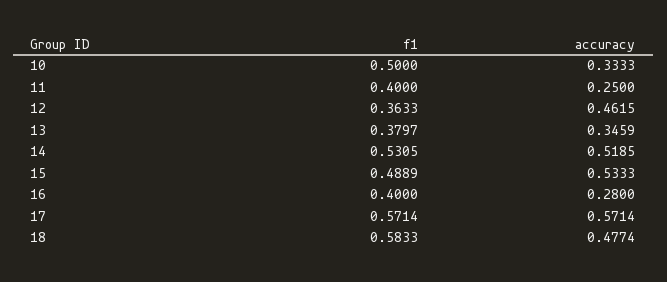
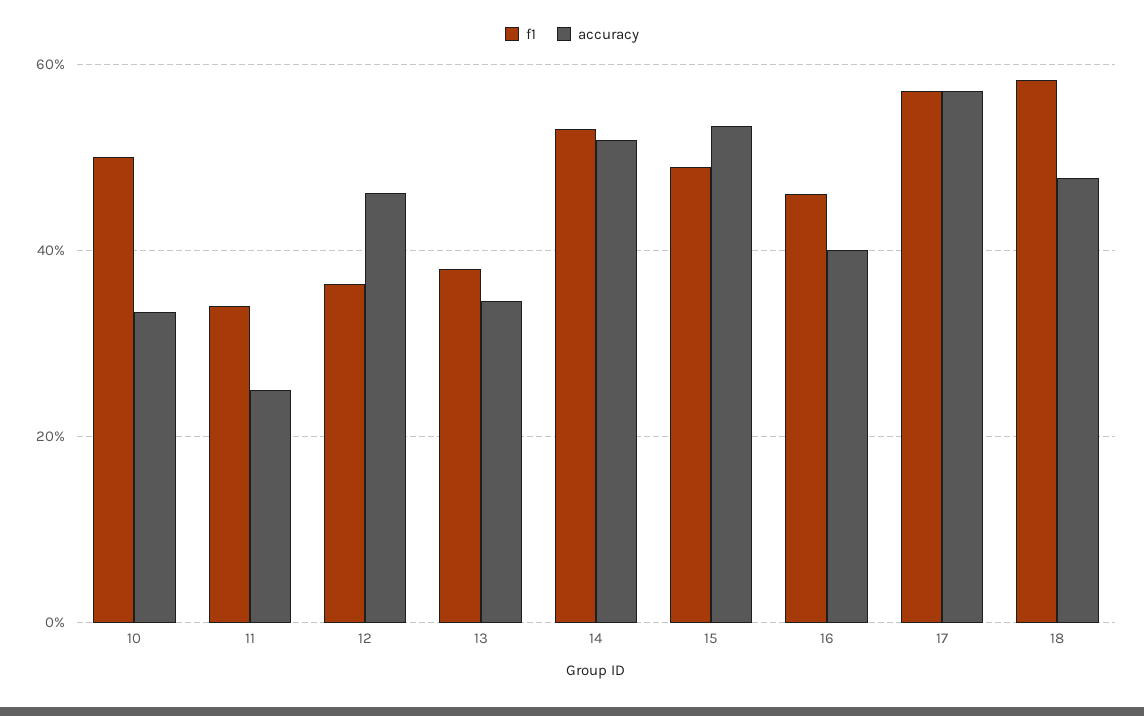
f1, 11: 0.4 -> 0.34
f1, 16: 0.4 -> 0.46
accuracy, 16: 0.28 -> 0.4

